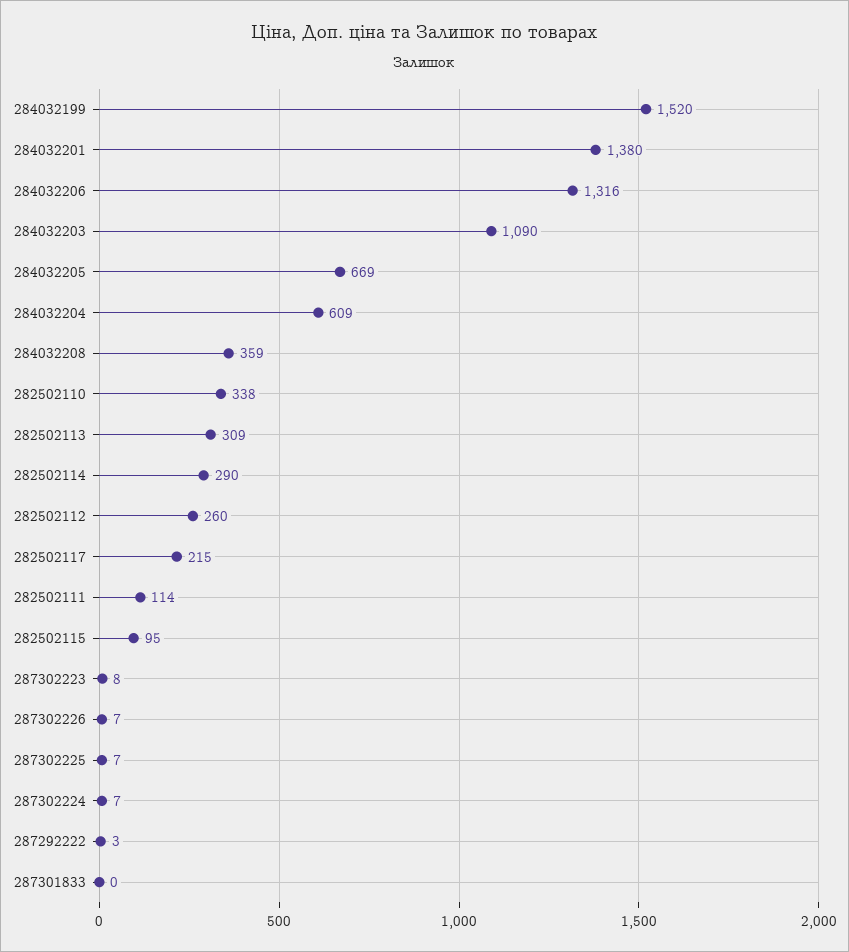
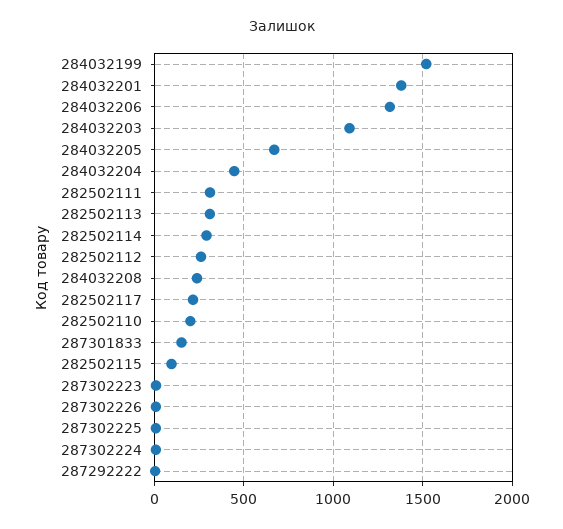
284032204: 609 -> 450
284032208: 359 -> 250
282502110: 338 -> 200
282502111: 114 -> 300
287301833: 0 -> 150

